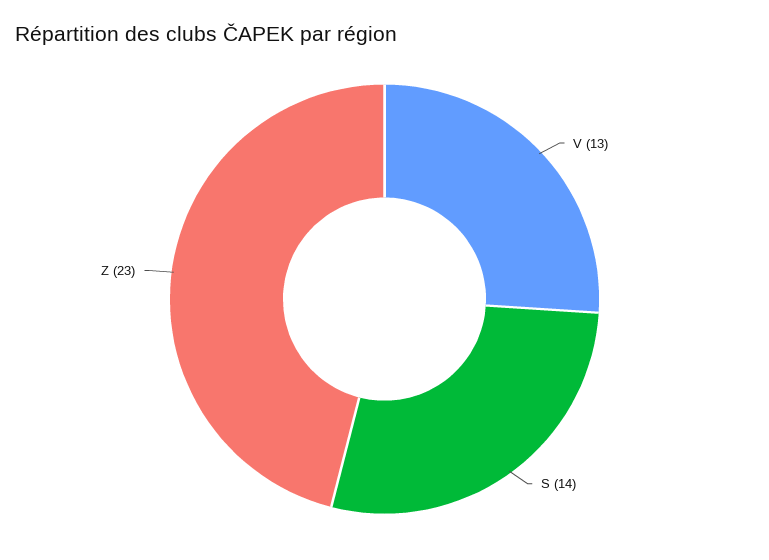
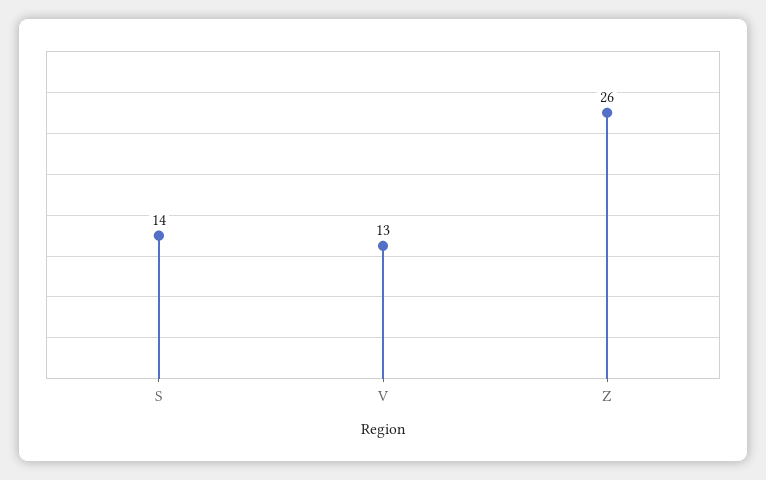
Z: 23 -> 26

